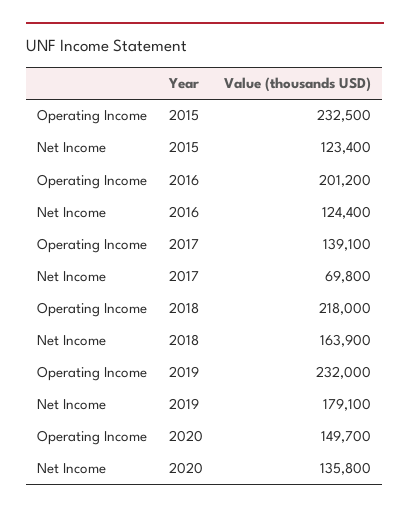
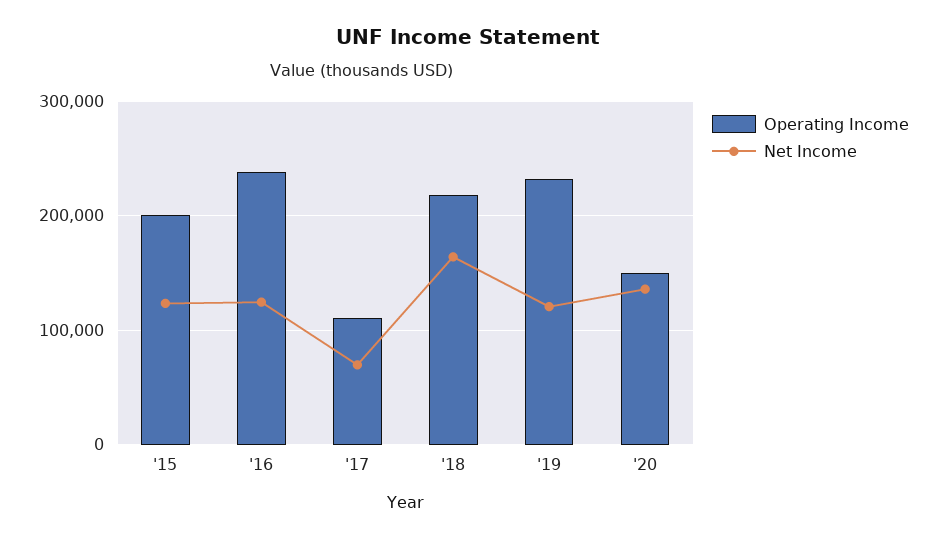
Operating Income, 2015: 232500 -> 200000
Operating Income, 2016: 201200 -> 240000
Operating Income, 2017: 139100 -> 110000
Net Income, 2019: 179100 -> 120000

